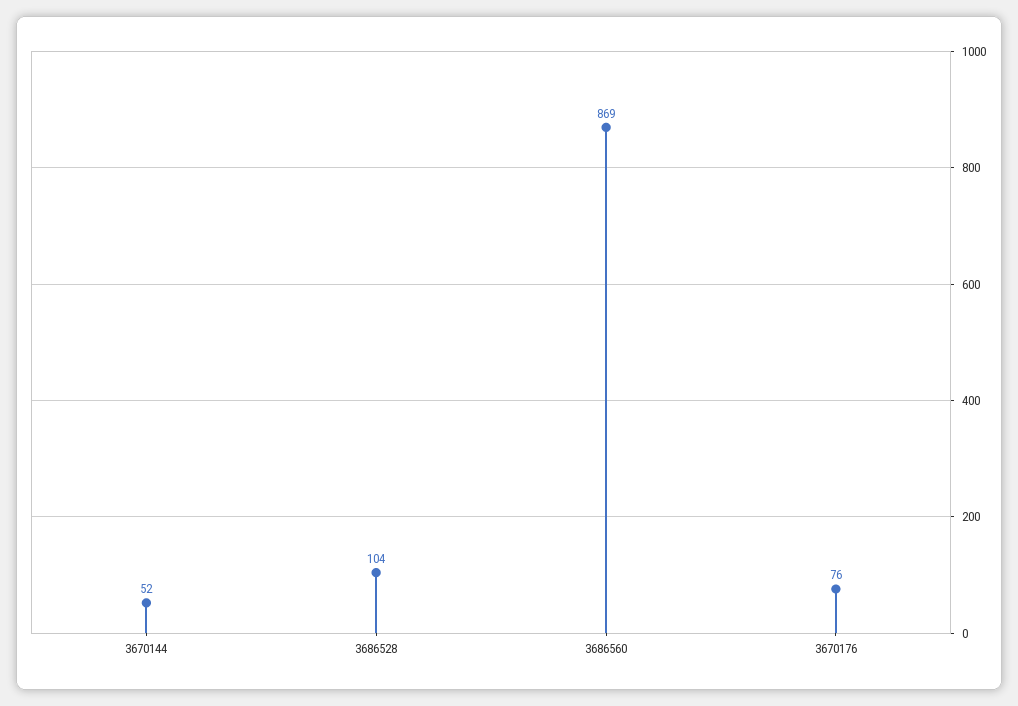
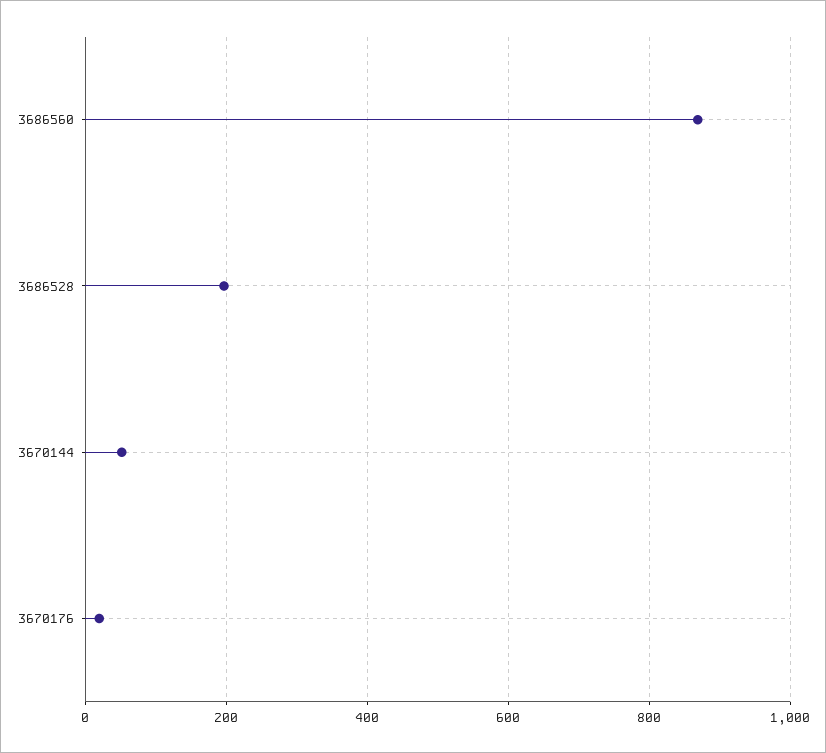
3686528: 104 -> 200
3670176: 76 -> 20

